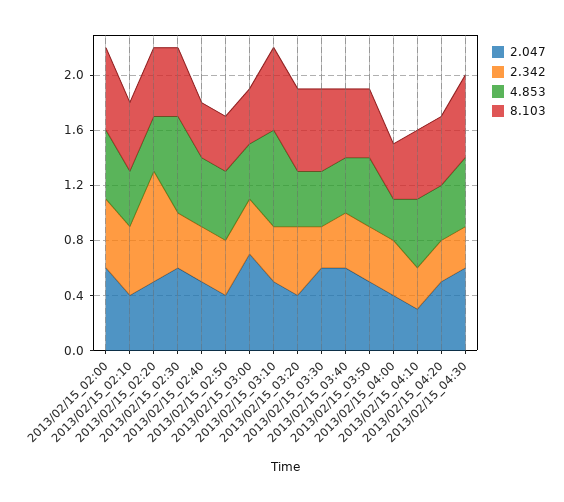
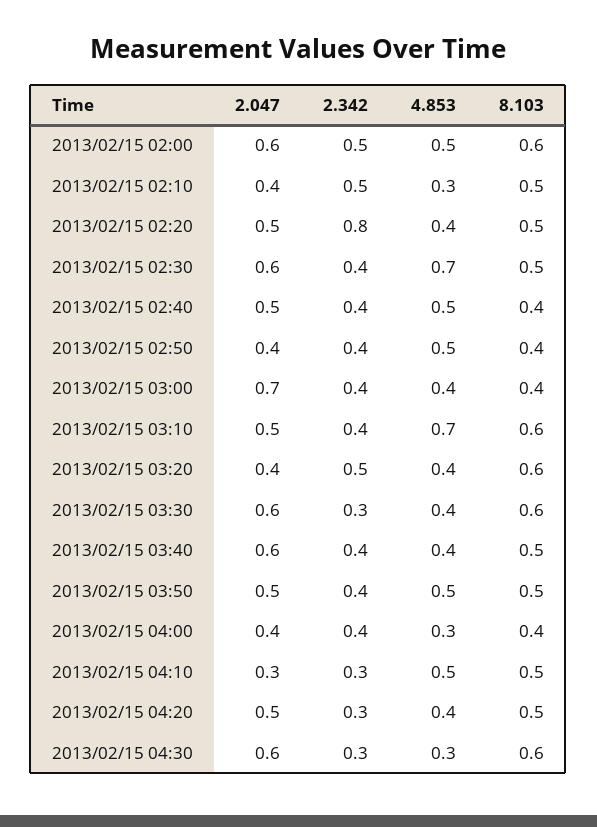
4.853, 2013/02/15_02:10: 0.4 -> 0.3
4.853, 2013/02/15_04:30: 0.5 -> 0.3

